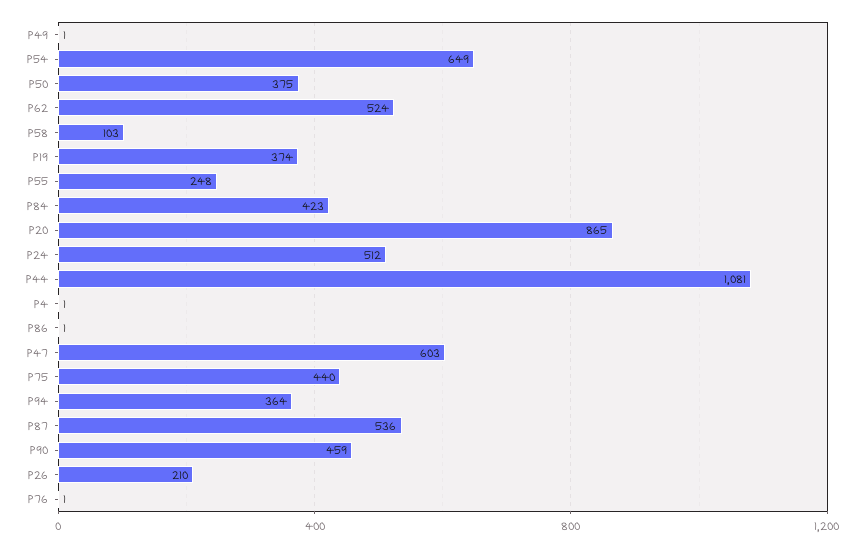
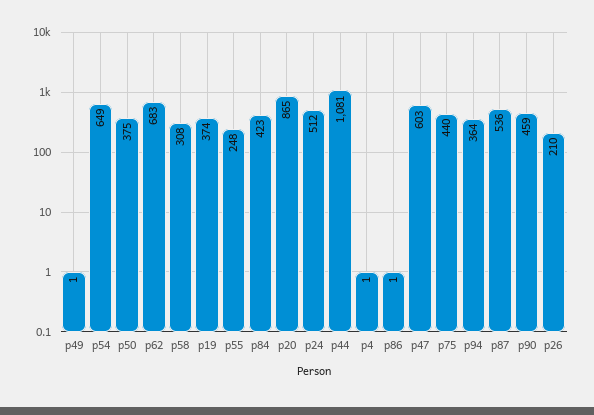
P62: 524 -> 683
P58: 103 -> 308
P76: 1 -> none

